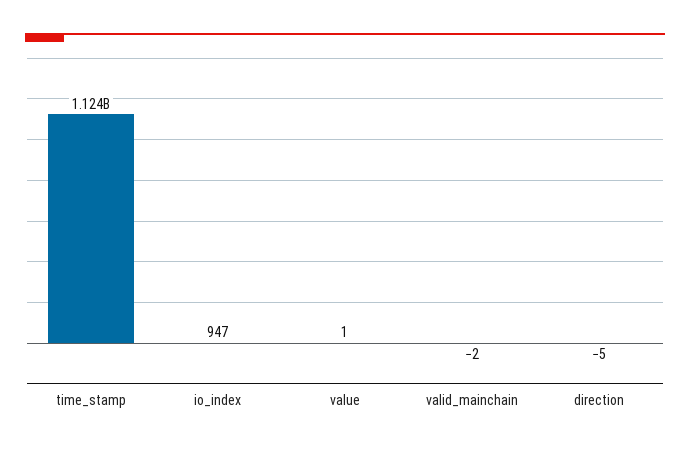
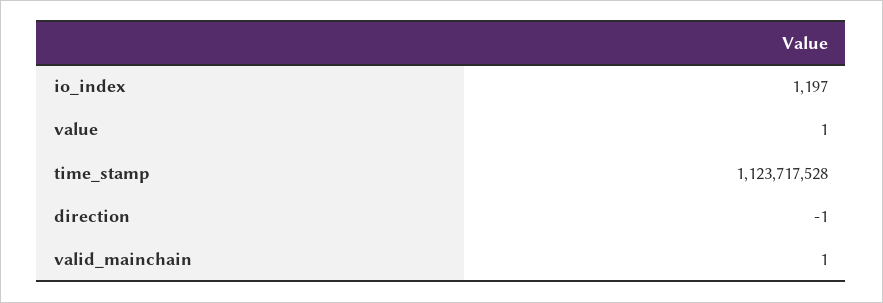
io_index: 947 -> 1197
valid_mainchain: -2 -> 1
direction: -5 -> -1

